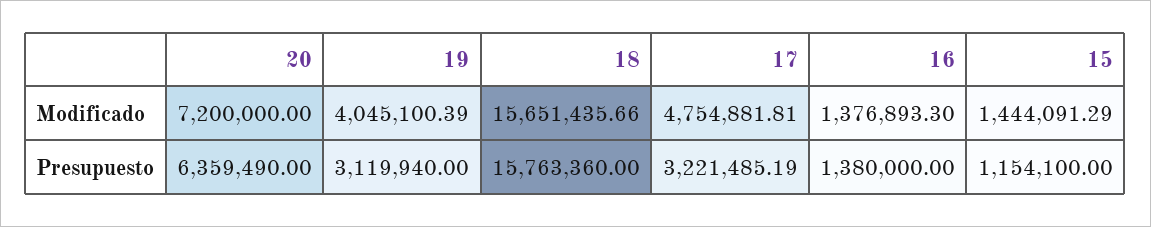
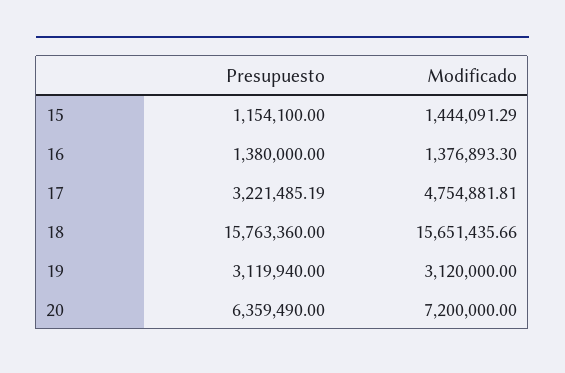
19, Modificado: 4045100.39 -> 3120000

